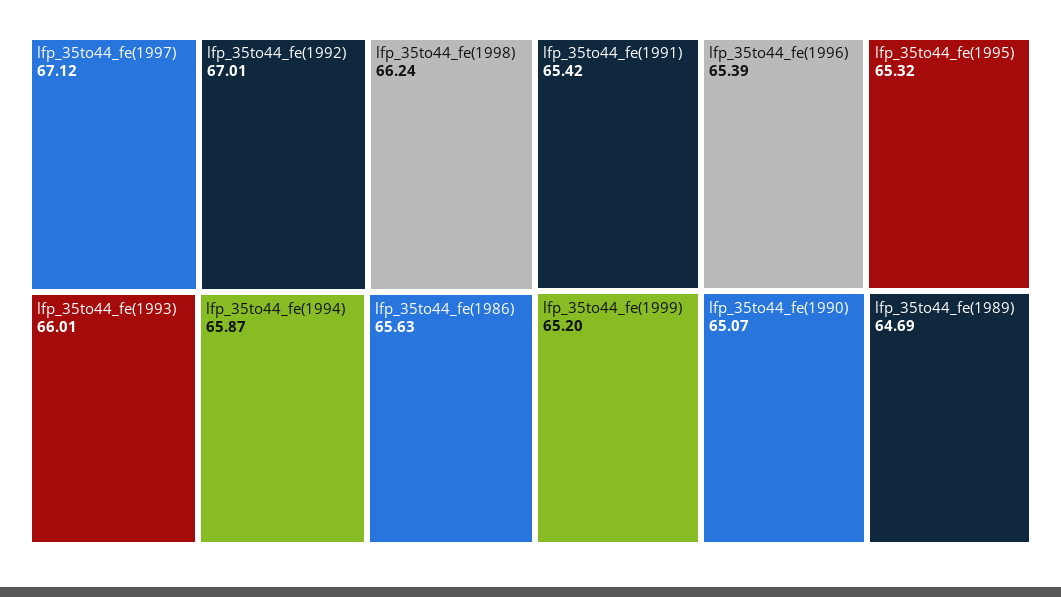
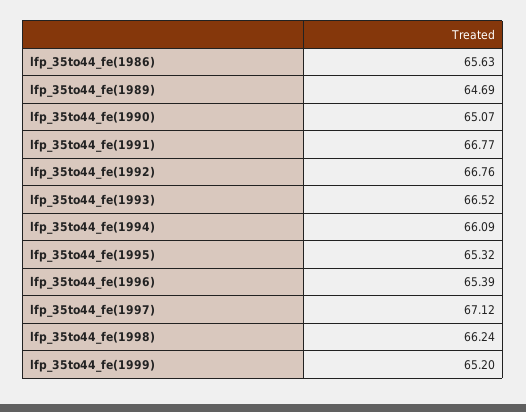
lfp_35to44_fe(1992): 67.01 -> 66.76
lfp_35to44_fe(1993): 66.01 -> 66.52
lfp_35to44_fe(1994): 65.87 -> 66.09
lfp_35to44_fe(1991): 65.42 -> 66.77

